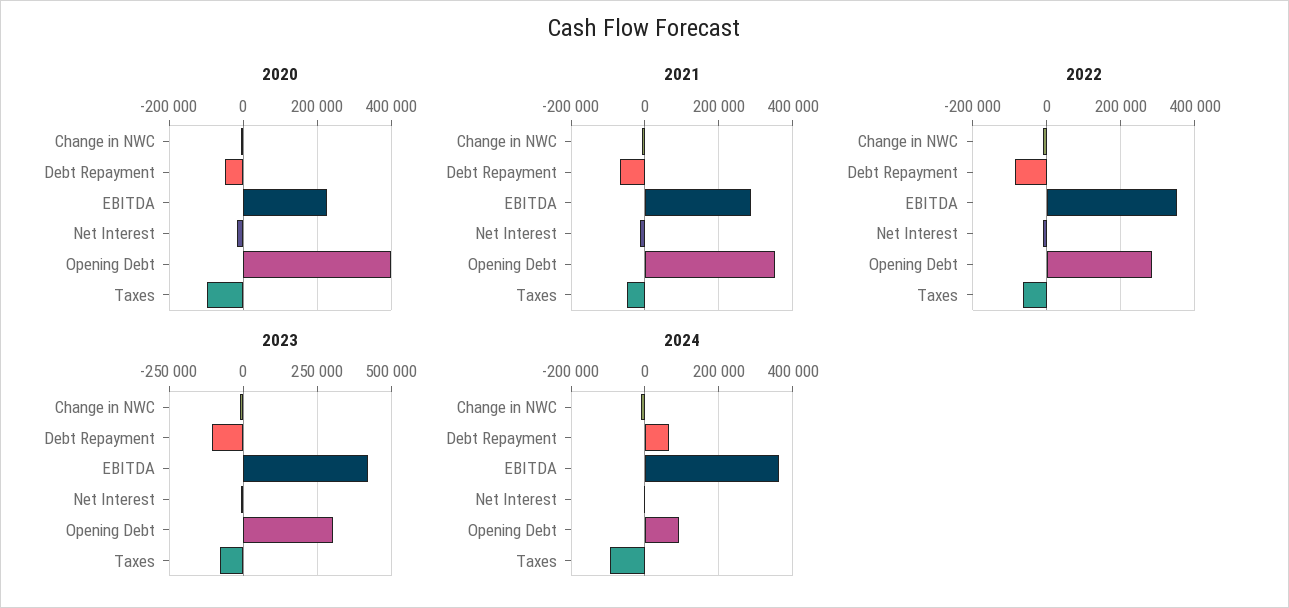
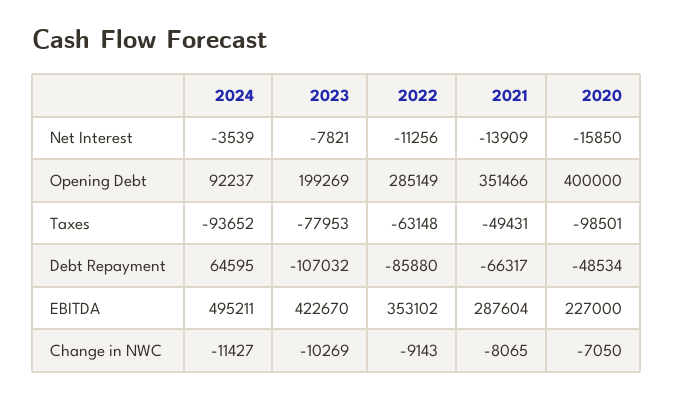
2023, Opening Debt: 300000 -> 199269
2024, EBITDA: 360000 -> 495211

